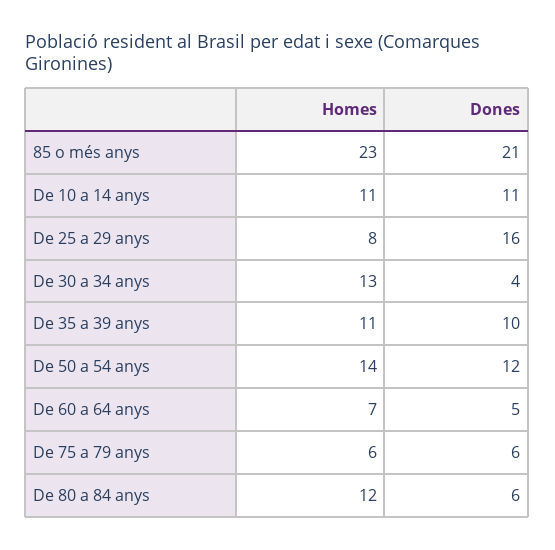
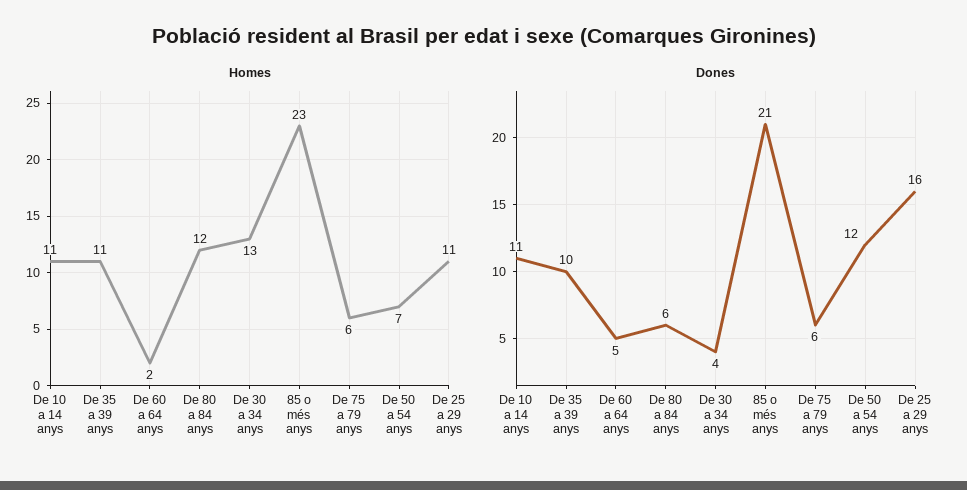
Homes, De 25 a 29 anys: 8 -> 11
Homes, De 50 a 54 anys: 14 -> 7
Homes, De 60 a 64 anys: 7 -> 2

